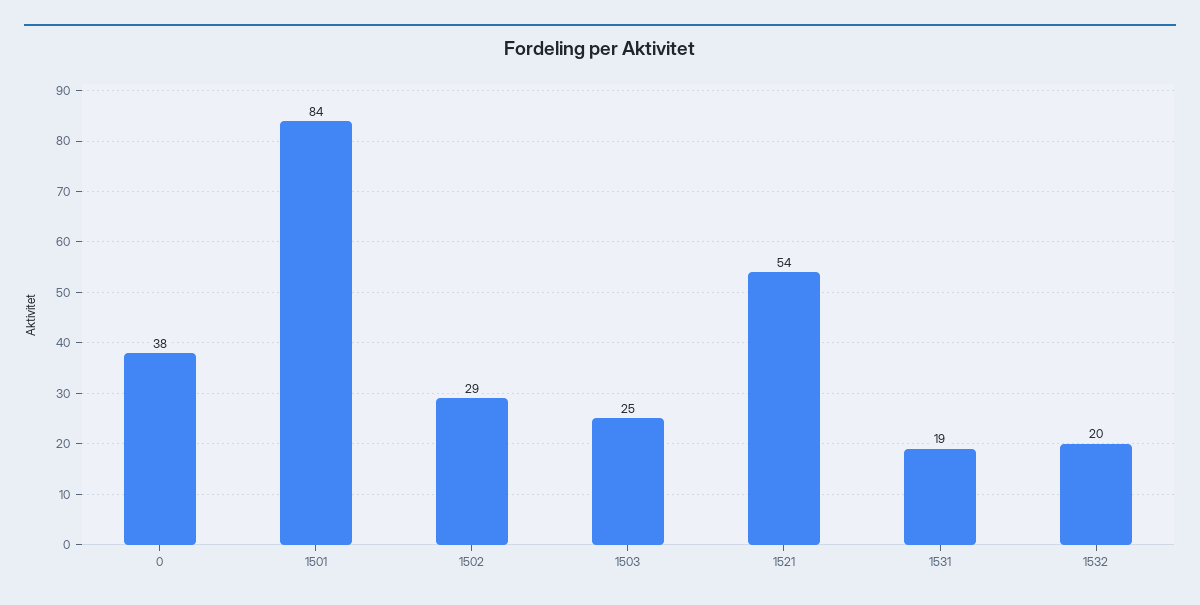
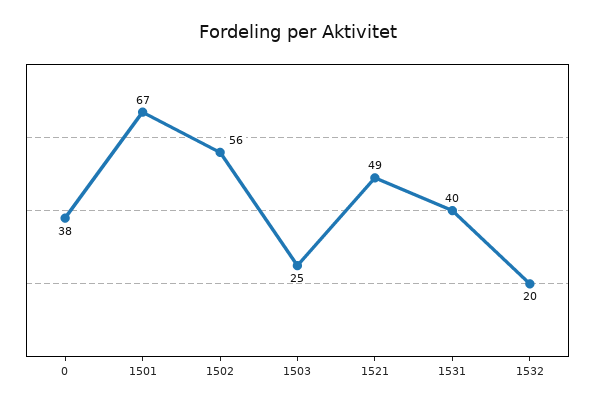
1501: 84 -> 67
1502: 29 -> 56
1521: 54 -> 49
1531: 19 -> 40

